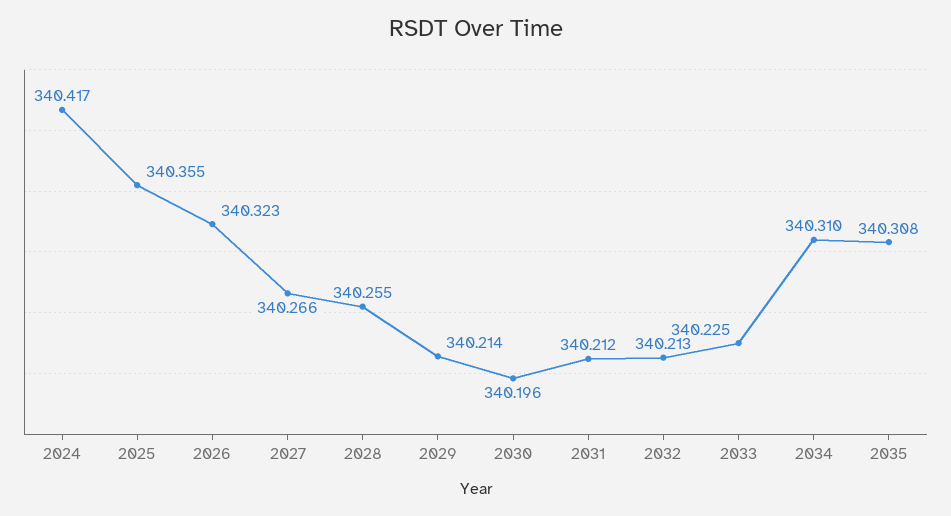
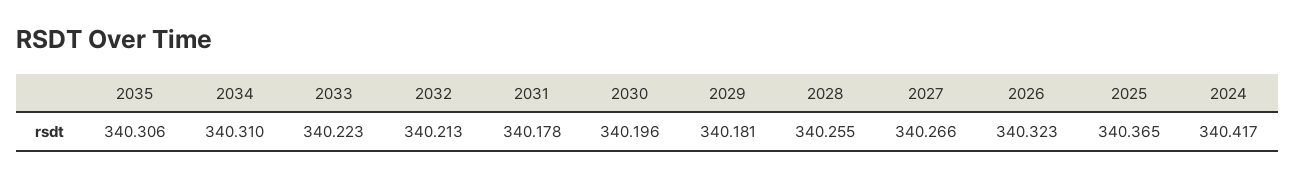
2025: 340.355 -> 340.365
2029: 340.214 -> 340.181
2031: 340.212 -> 340.178
2033: 340.225 -> 340.223
2035: 340.308 -> 340.306

